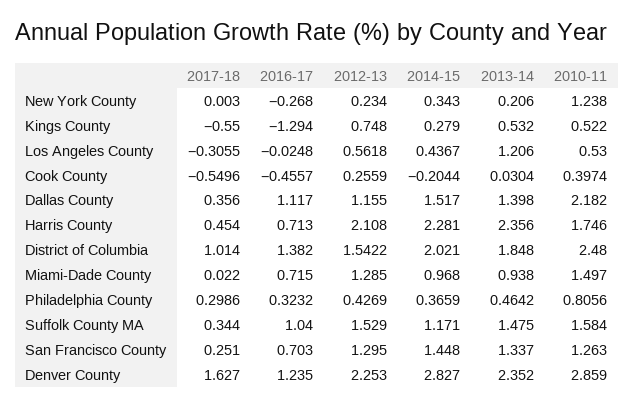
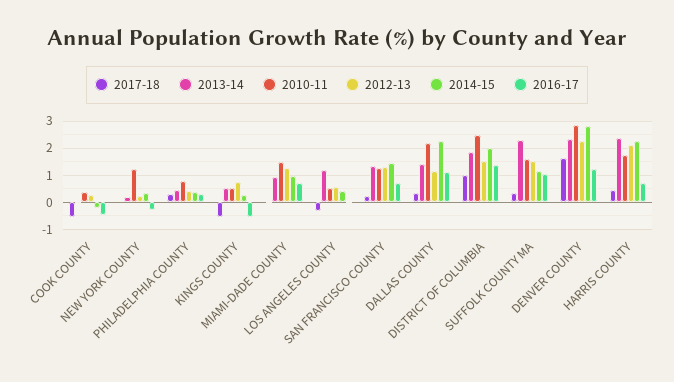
2016-17, Kings County: -1.294 -> -0.5
2014-15, Dallas County: 1.517 -> 2.25
2013-14, Suffolk County MA: 1.475 -> 2.25

